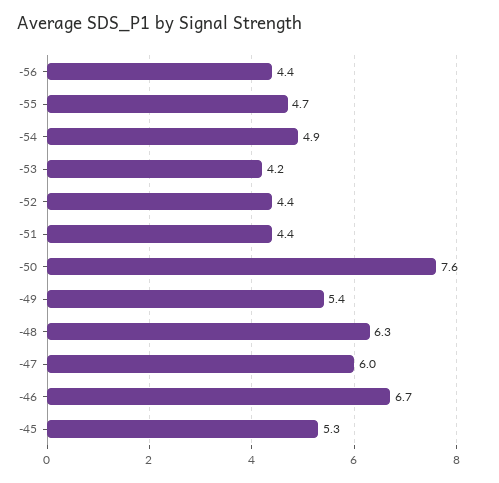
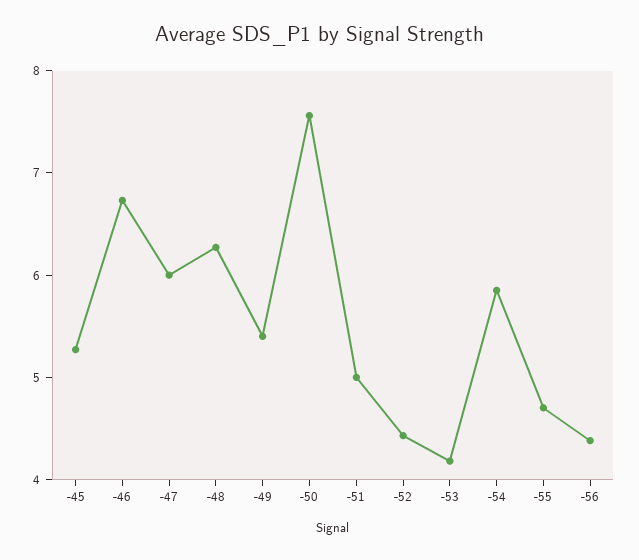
-54: 4.9 -> 5.8
-51: 4.4 -> 5

